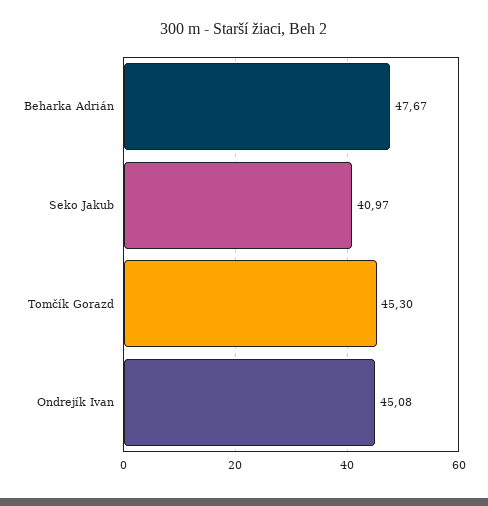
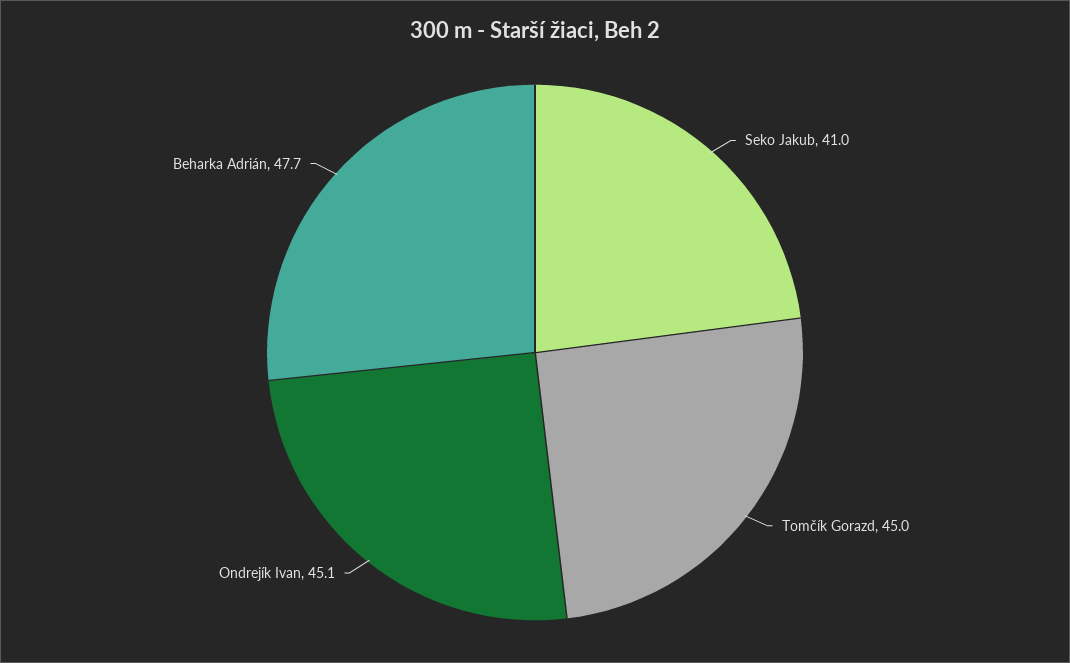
Tomčík Gorazd: 45.3 -> 45

